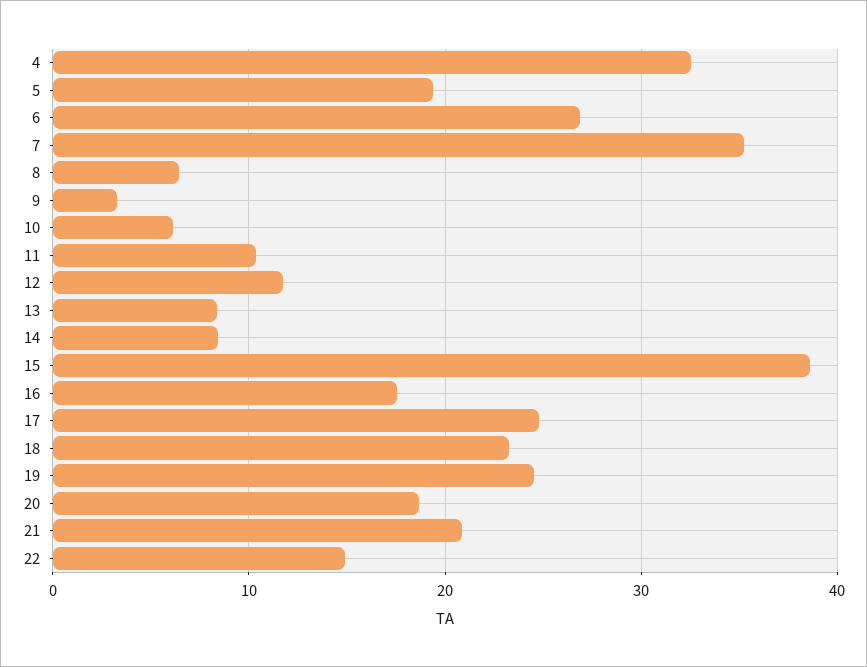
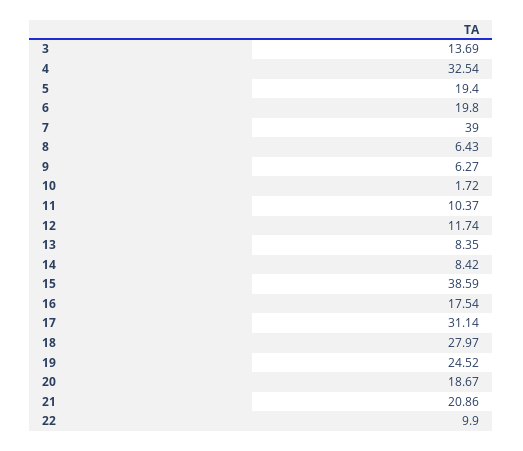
6: 27 -> 19.8
7: 35 -> 39
9: 3 -> 6.27
10: 6 -> 1.72
17: 25 -> 31.14
18: 23 -> 27.97
22: 15 -> 9.9
3: none -> 13.69

